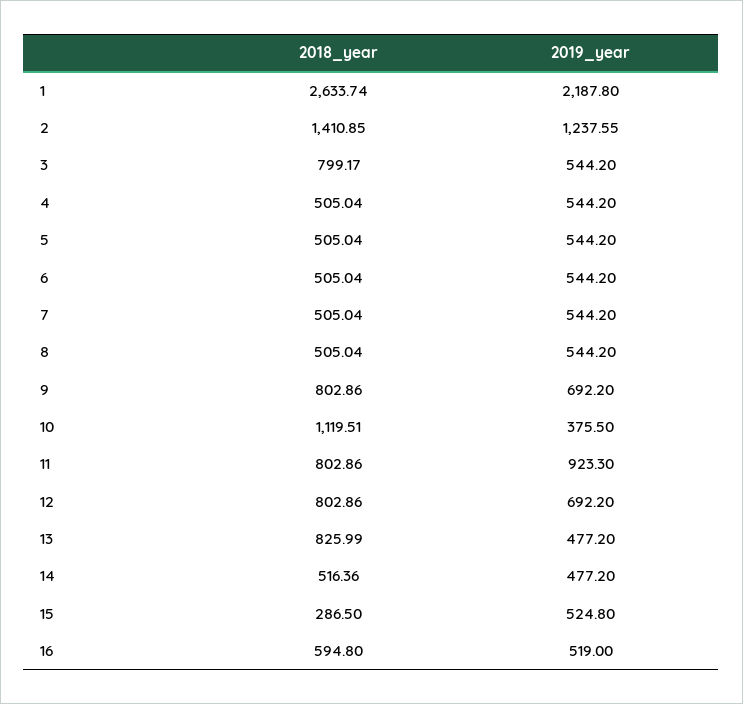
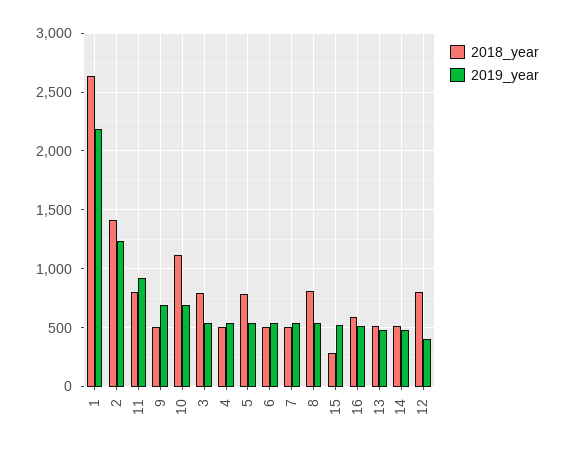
2018_year, 5: 505.04 -> 800
2018_year, 8: 505.04 -> 800
2018_year, 9: 802.86 -> 500
2019_year, 10: 375.5 -> 700
2019_year, 12: 692.2 -> 400
2018_year, 13: 825.99 -> 500

